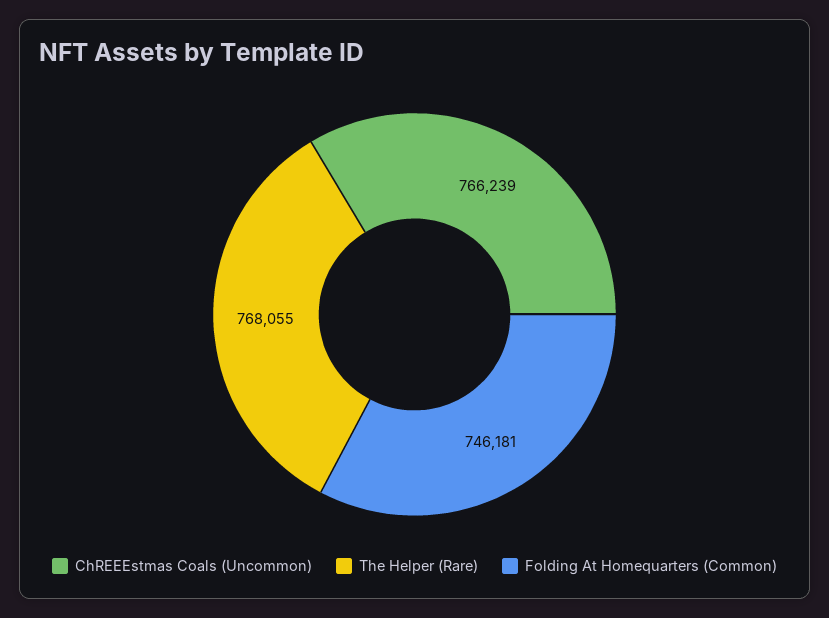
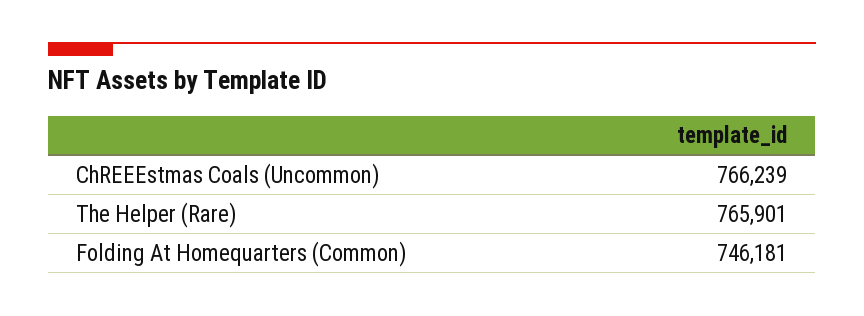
The Helper (Rare): 768055 -> 765901

